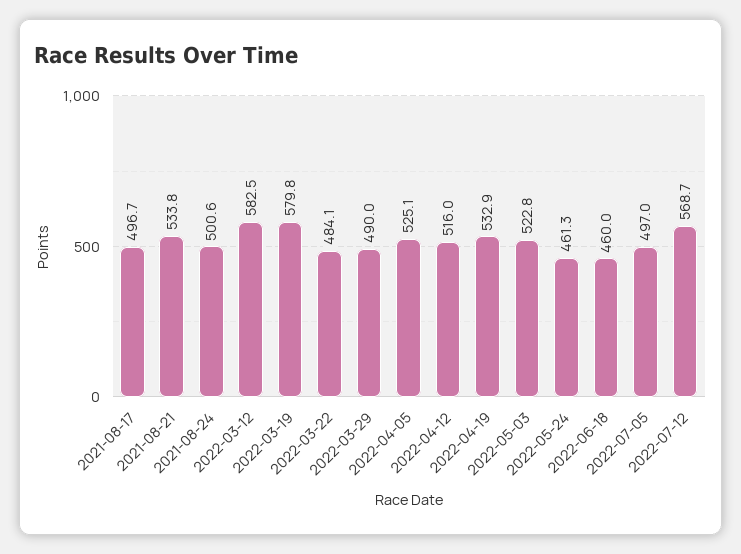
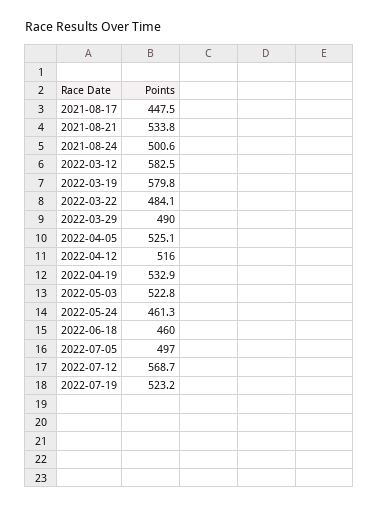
2021-08-17: 496.7 -> 447.5
2022-07-19: none -> 523.2

